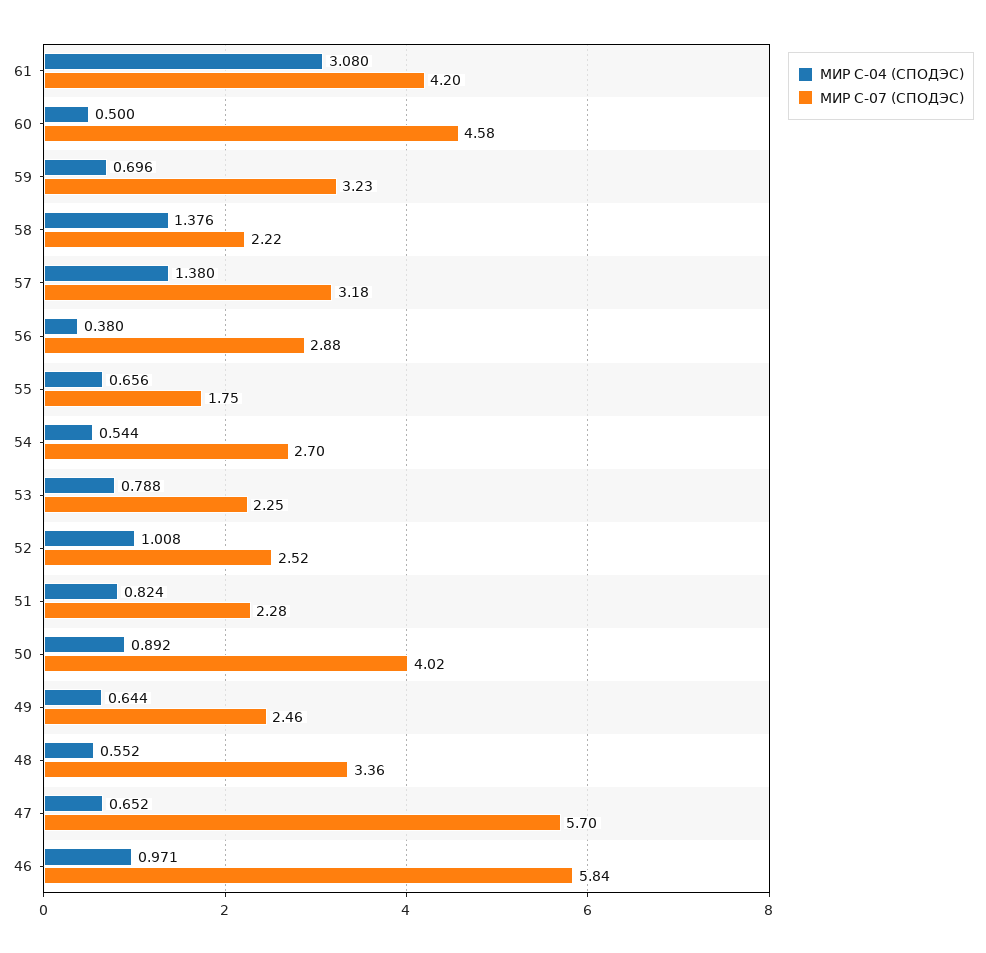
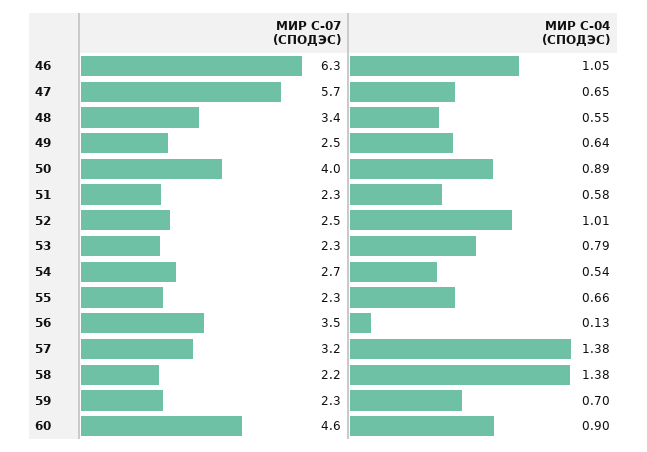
МИР С-04 (СПОДЭС), 61: 3.08 -> none
МИР С-07 (СПОДЭС), 61: 4.2 -> none
МИР С-04 (СПОДЭС), 60: 0.5 -> 0.9
МИР С-07 (СПОДЭС), 59: 3.23 -> 2.3
МИР С-04 (СПОДЭС), 56: 0.38 -> 0.13
МИР С-07 (СПОДЭС), 56: 2.88 -> 3.5
МИР С-07 (СПОДЭС), 55: 1.75 -> 2.3
МИР С-04 (СПОДЭС), 51: 0.824 -> 0.58
МИР С-04 (СПОДЭС), 46: 0.971 -> 1.05
МИР С-07 (СПОДЭС), 46: 5.84 -> 6.3

